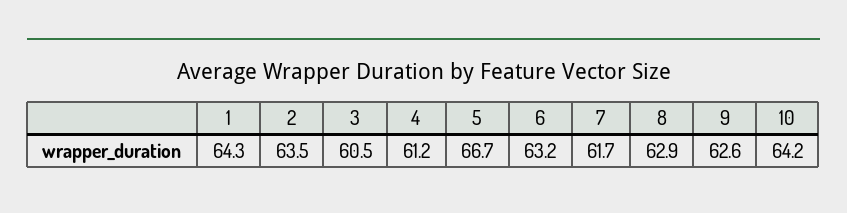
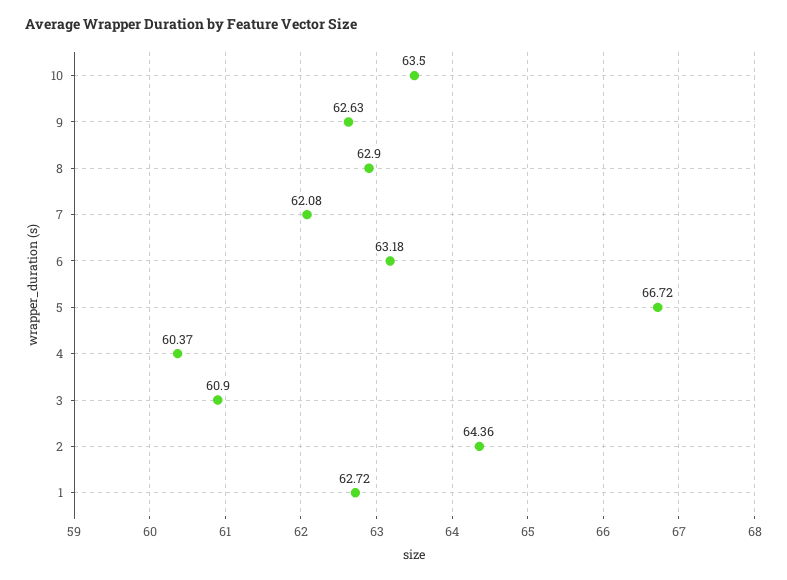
1: 64.3 -> 62.72
2: 63.5 -> 64.36
3: 60.5 -> 60.9
4: 61.2 -> 60.37
7: 61.7 -> 62.08
10: 64.2 -> 63.5

